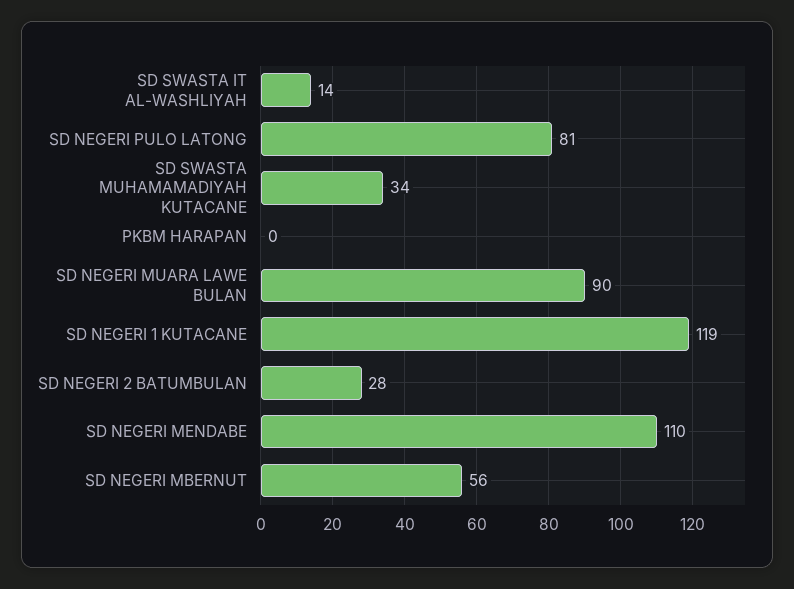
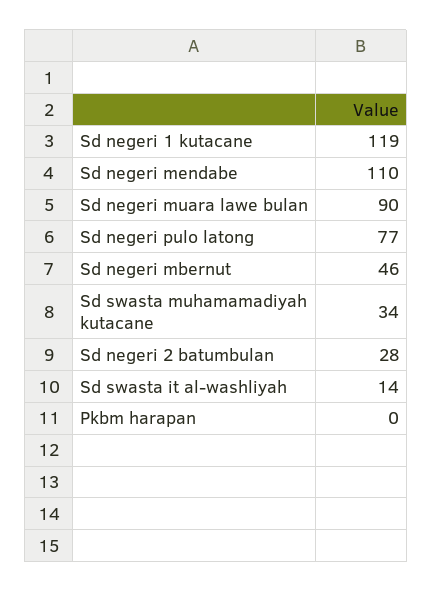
SD NEGERI PULO LATONG: 81 -> 77
SD NEGERI MBERNUT: 56 -> 46

